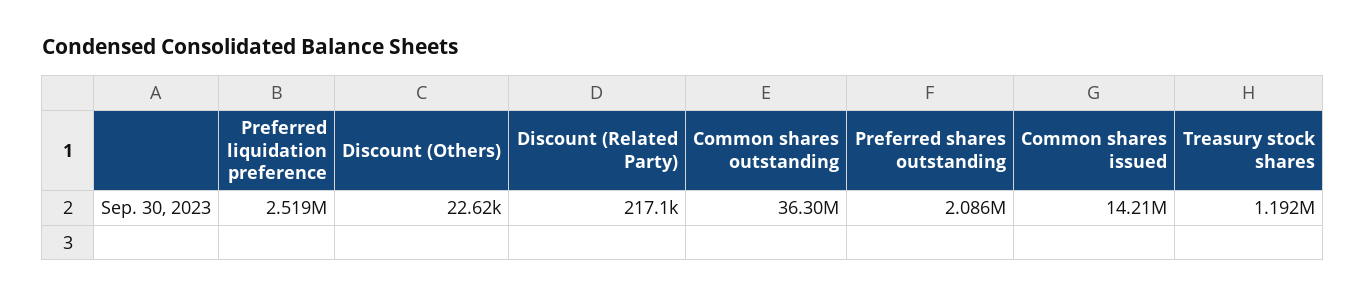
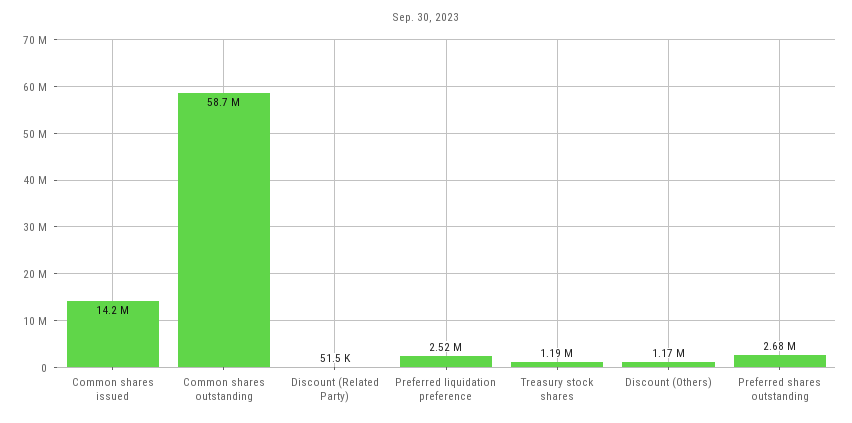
Discount (Others): 22620 -> 1170000
Discount (Related Party): 217100 -> 51500
Common shares outstanding: 36300000 -> 58700000
Preferred shares outstanding: 2086000 -> 2680000

